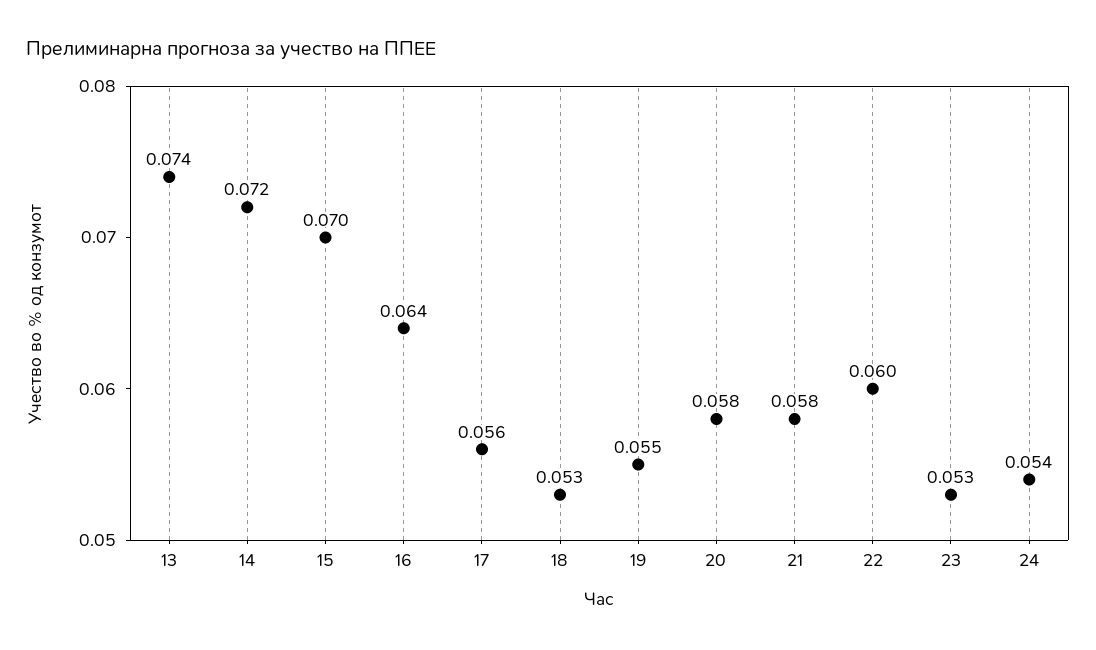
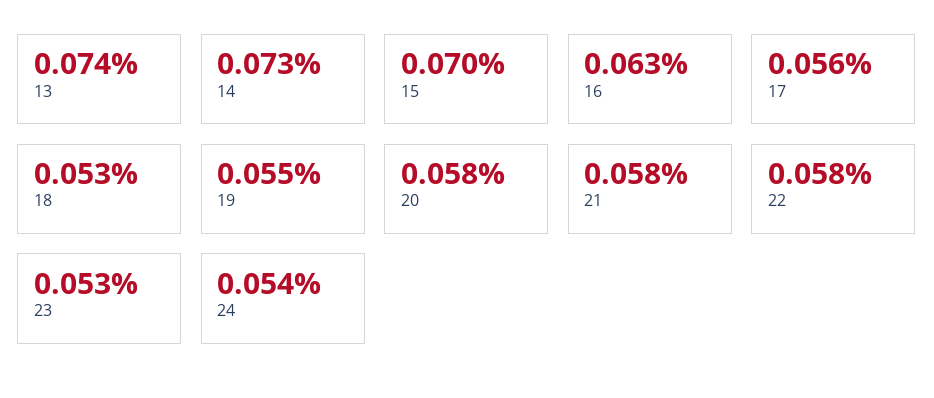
14: 0.072 -> 0.073
16: 0.064 -> 0.063
22: 0.06 -> 0.058

